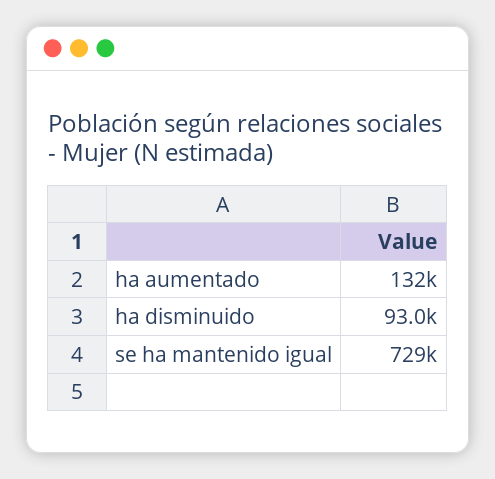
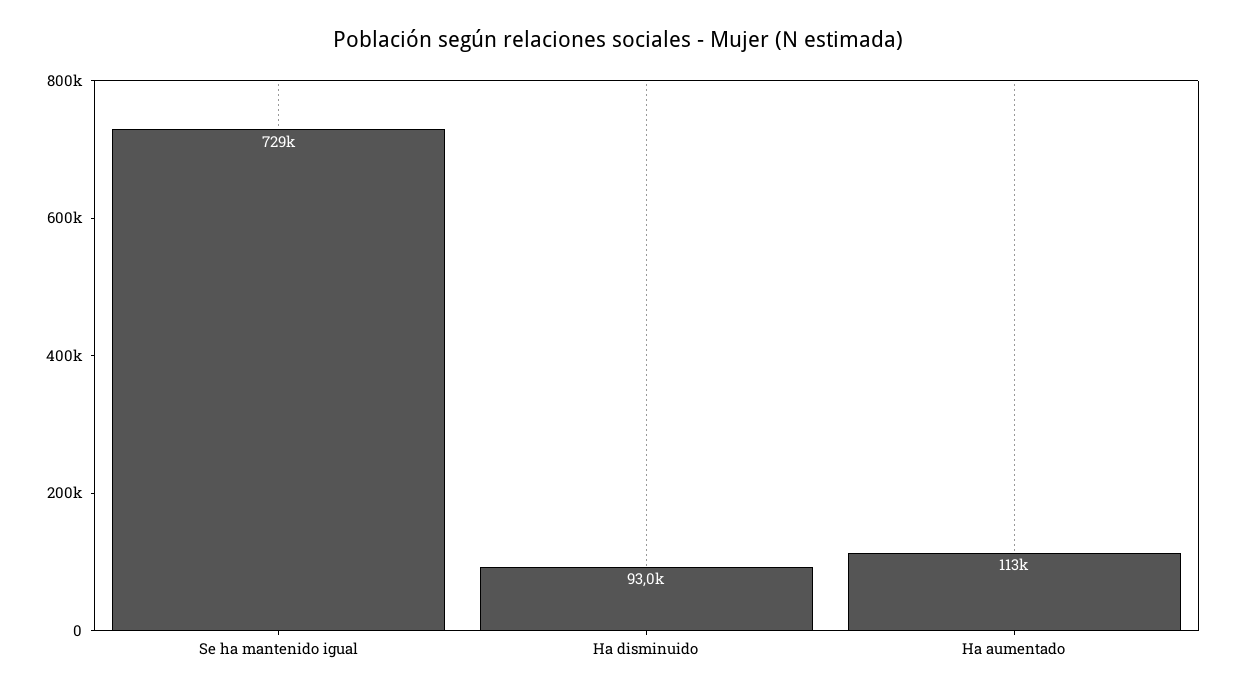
ha aumentado: 132000 -> 113000

